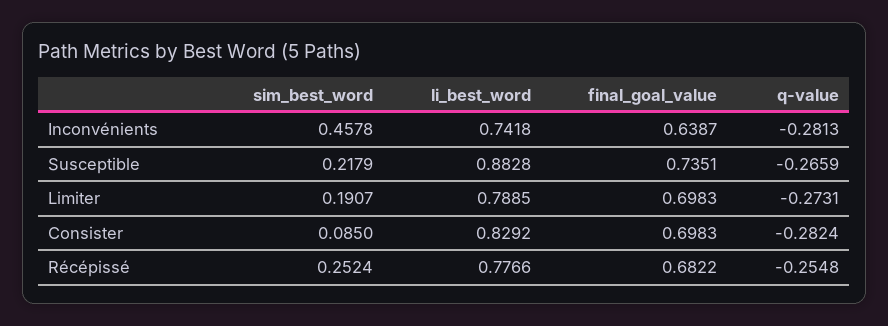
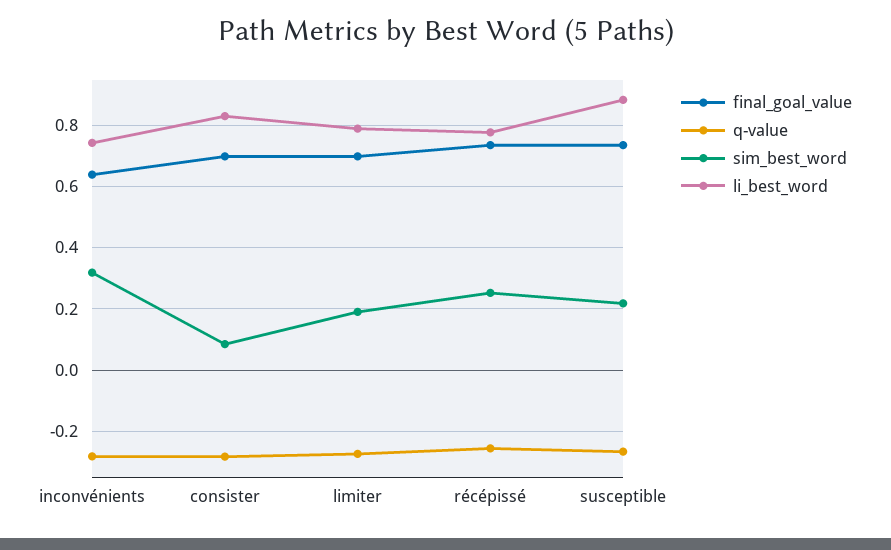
sim_best_word, Inconvénients: 0.4578 -> 0.32
final_goal_value, Récépissé: 0.6822 -> 0.74

